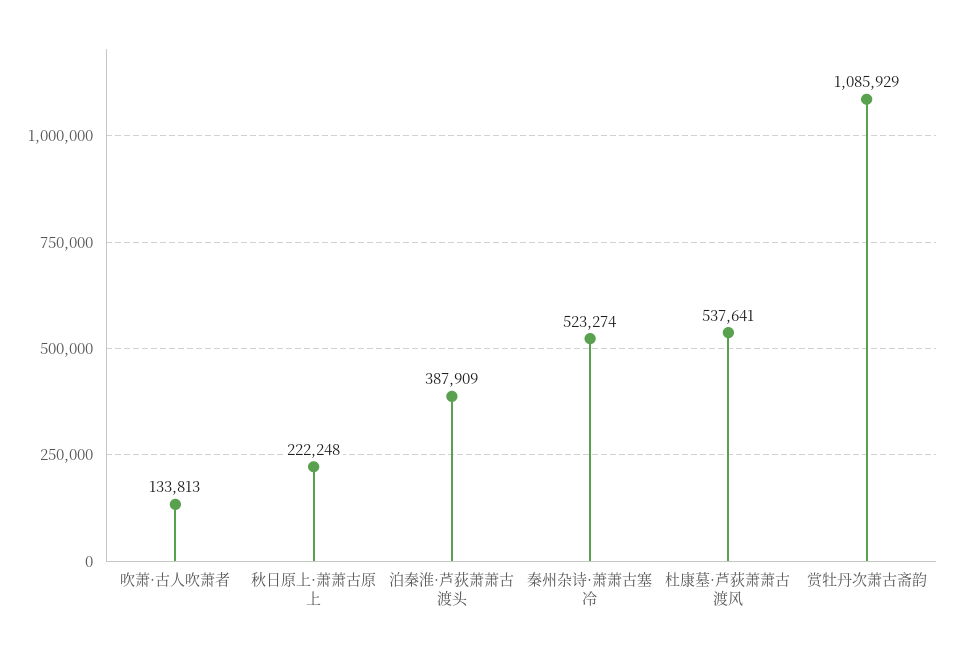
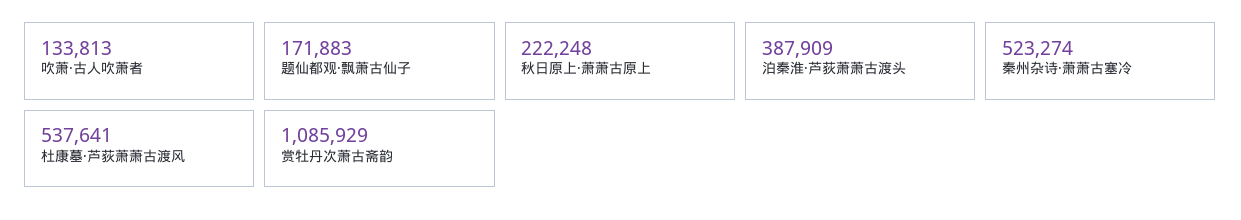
题仙都观·飘萧古仙子: none -> 171883

